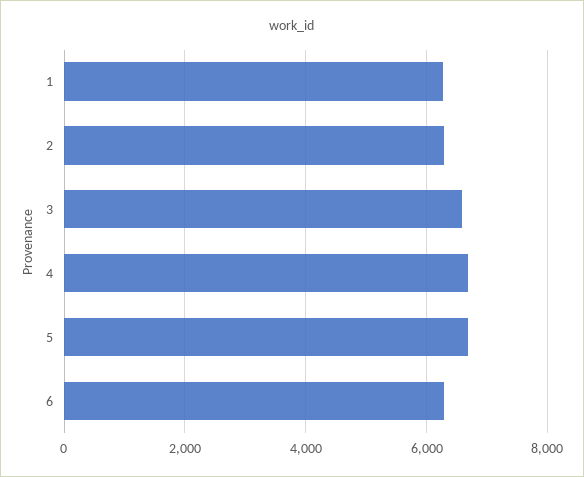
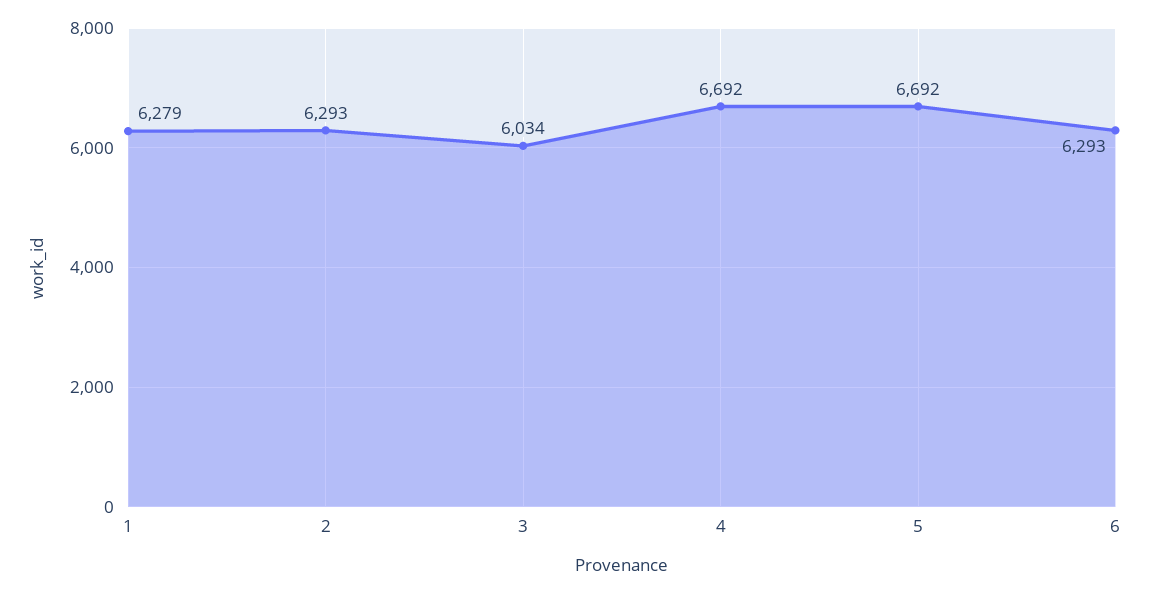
3: 6600 -> 6034

